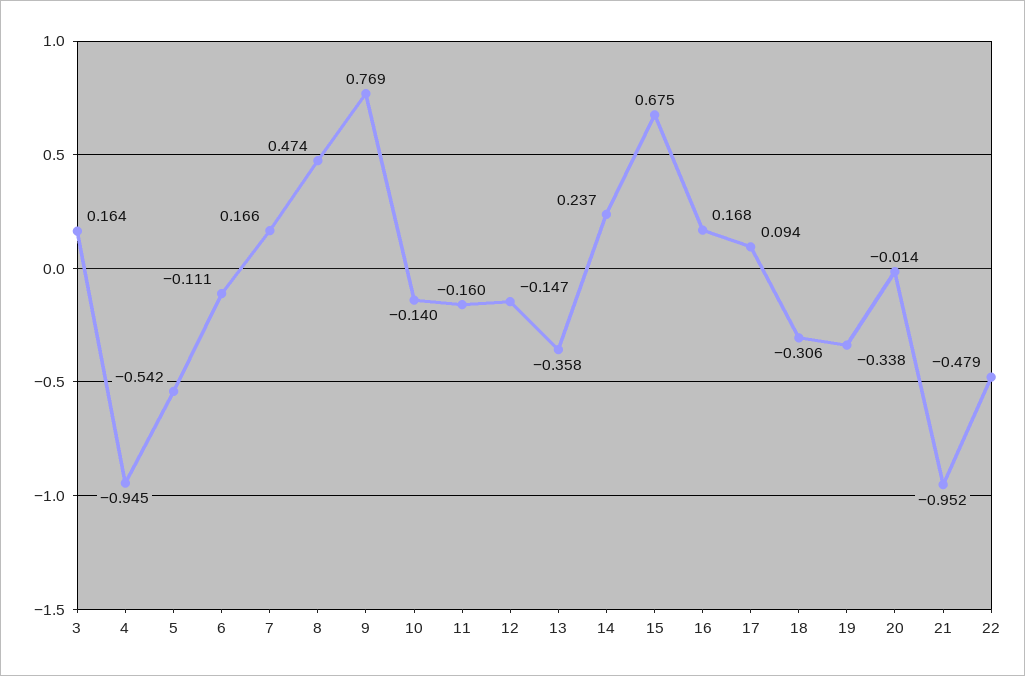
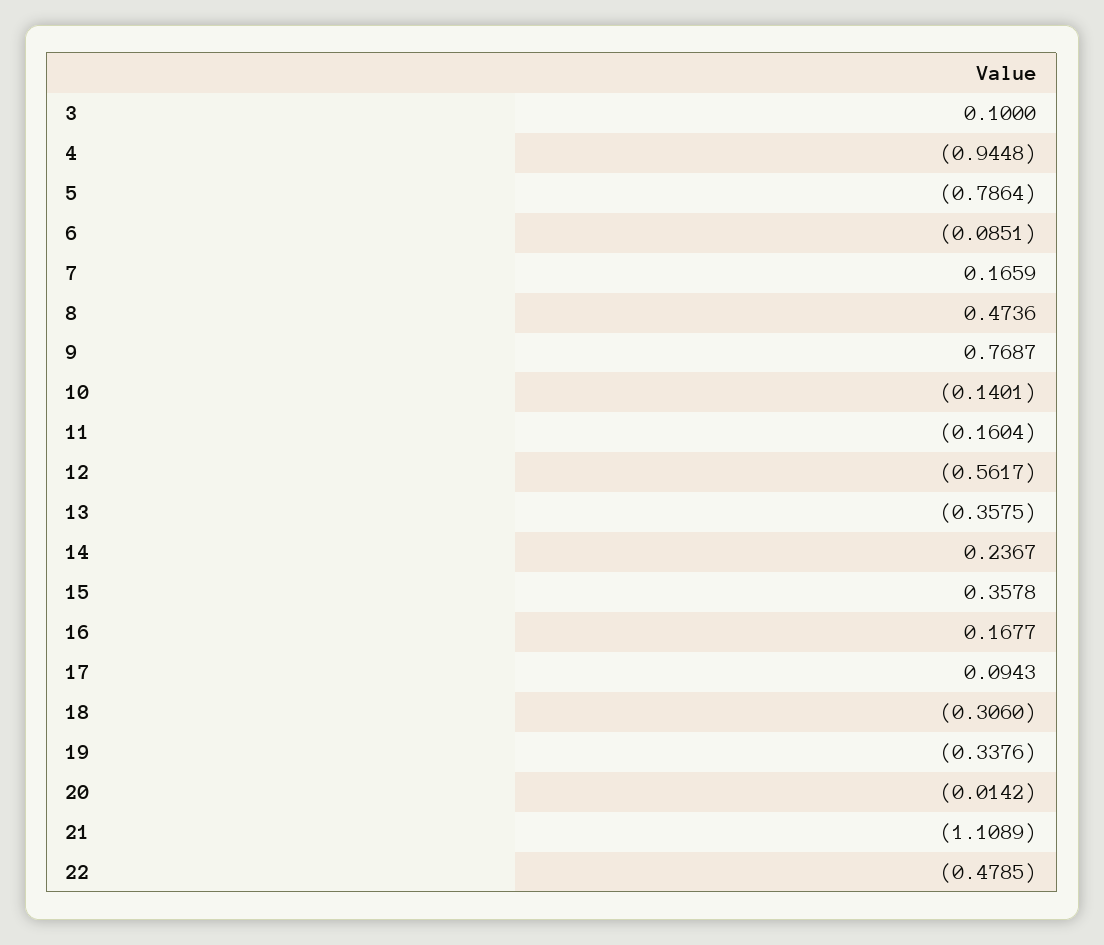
3: 0.164 -> 0.1
5: -0.542 -> -0.7864
6: -0.111 -> -0.0851
12: -0.147 -> -0.5617
15: 0.675 -> 0.3578
21: -0.952 -> -1.1089

